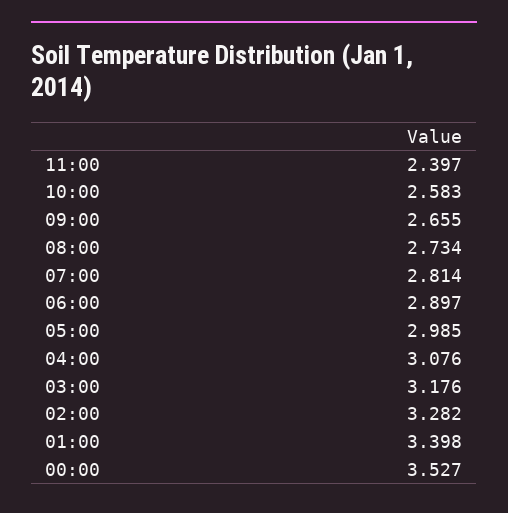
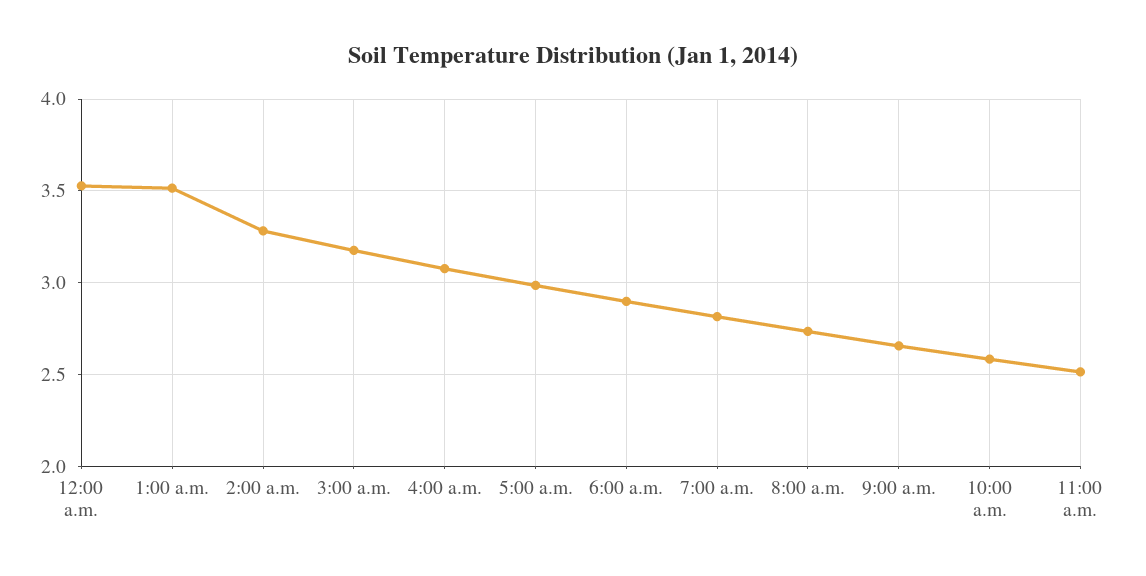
11:00: 2.397 -> 2.5
01:00: 3.398 -> 3.5

